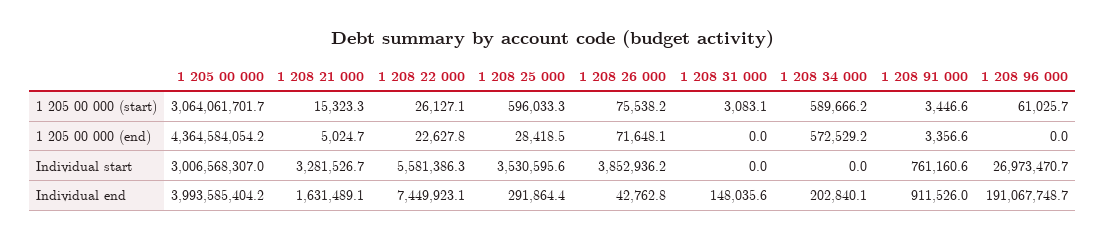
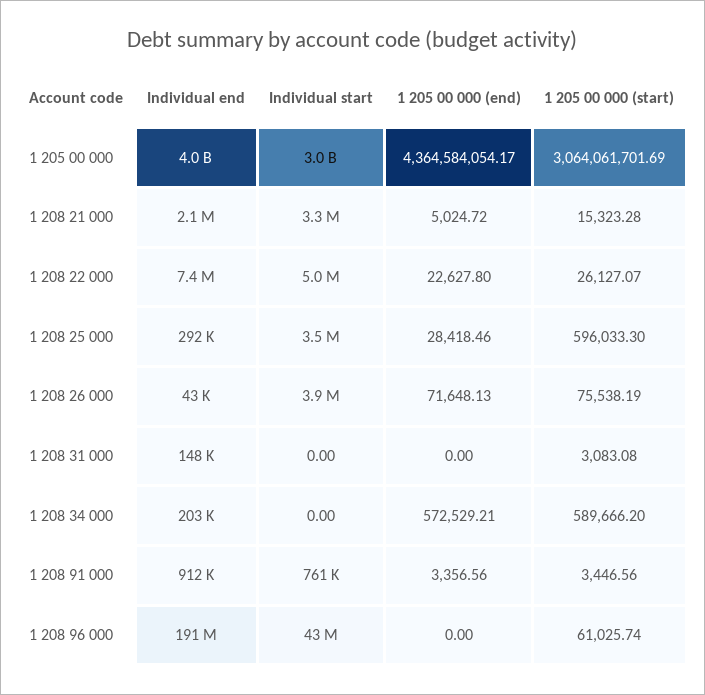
1 208 22 000, Individual start: 5581386.3 -> 5000000
1 208 96 000, Individual start: 26973470.7 -> 43000000
1 208 21 000, Individual end: 1631489.1 -> 2100000

